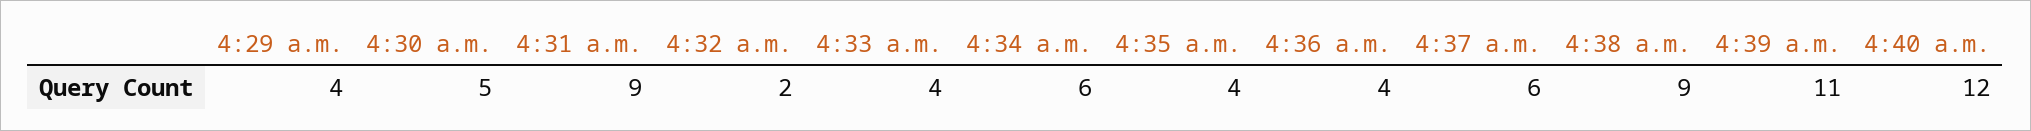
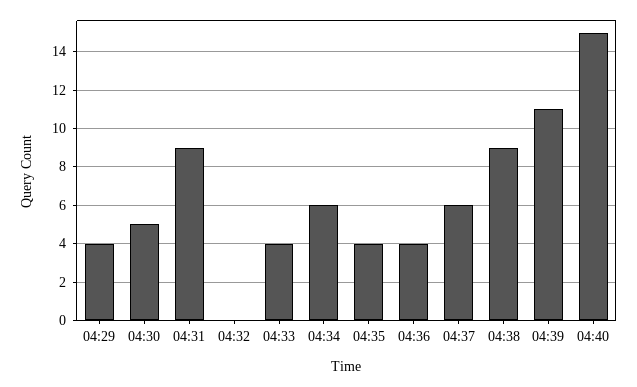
4:32 a.m.: 2 -> 0
4:40 a.m.: 12 -> 15

